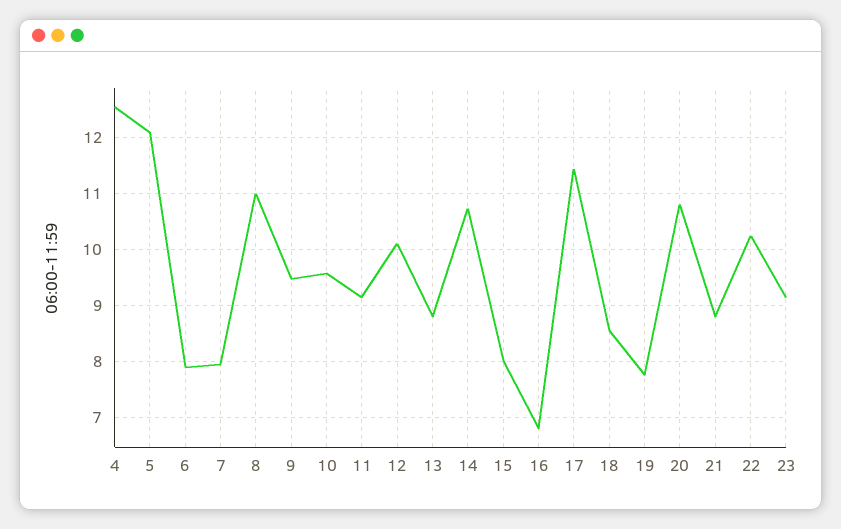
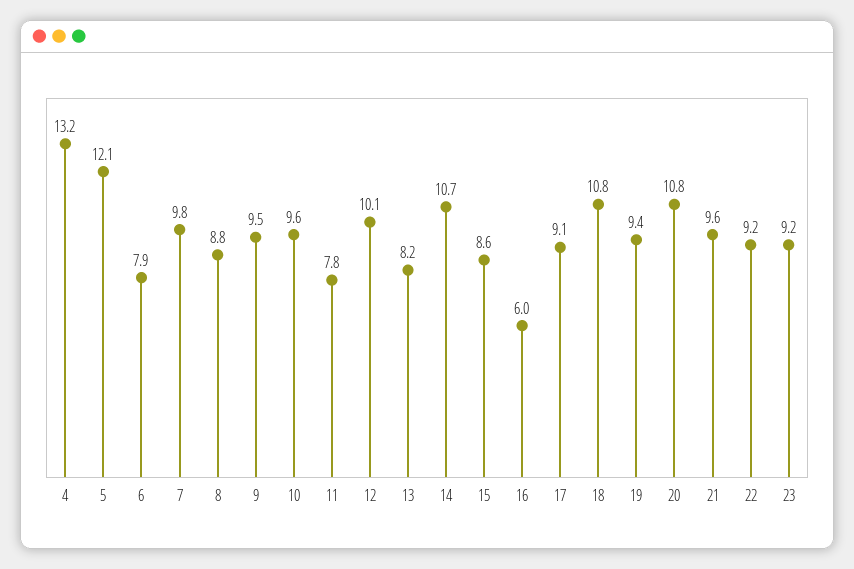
4: 12.6 -> 13.2
7: 8 -> 9.8
8: 11 -> 8.8
11: 9.2 -> 7.8
13: 8.8 -> 8.2
15: 8 -> 8.6
16: 6.8 -> 6
17: 11.4 -> 9.1
18: 8.6 -> 10.8
19: 7.8 -> 9.4
21: 8.8 -> 9.6
22: 10.2 -> 9.2

